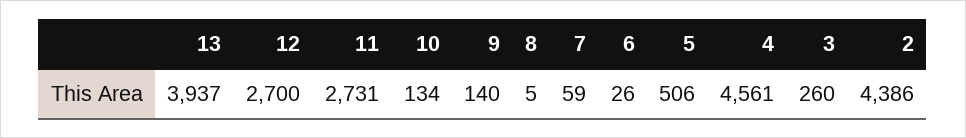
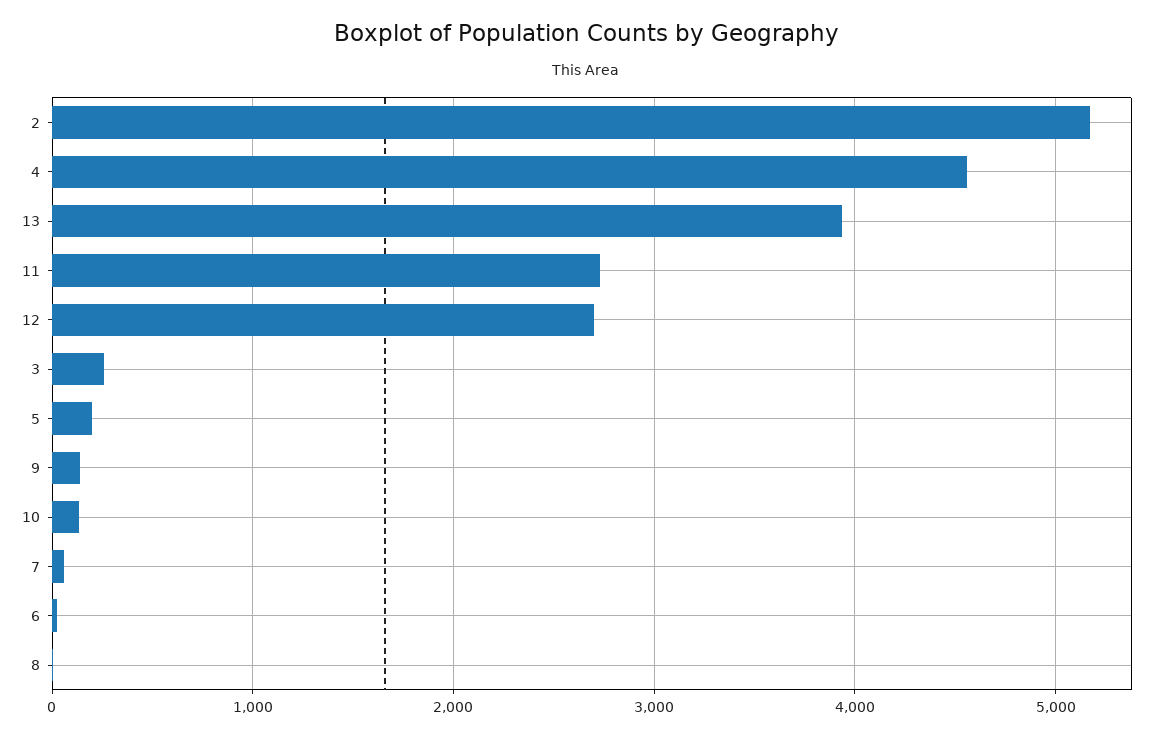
5: 506 -> 200
2: 4386 -> 5200

